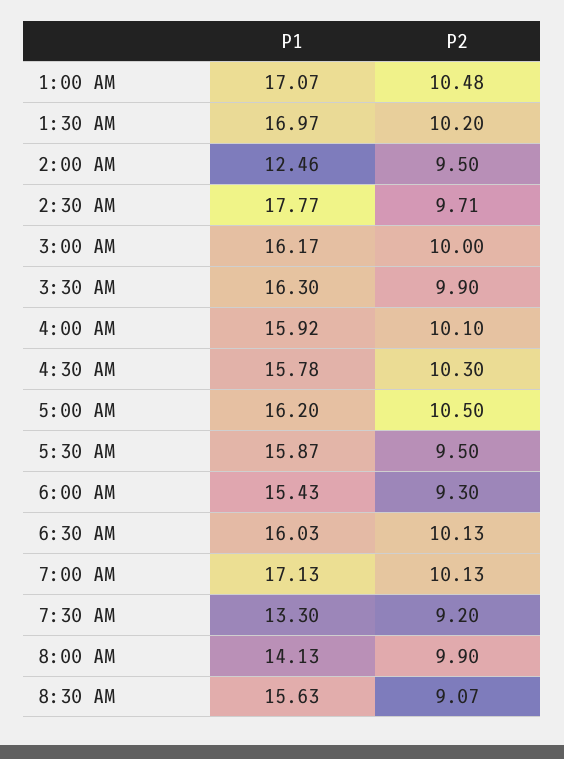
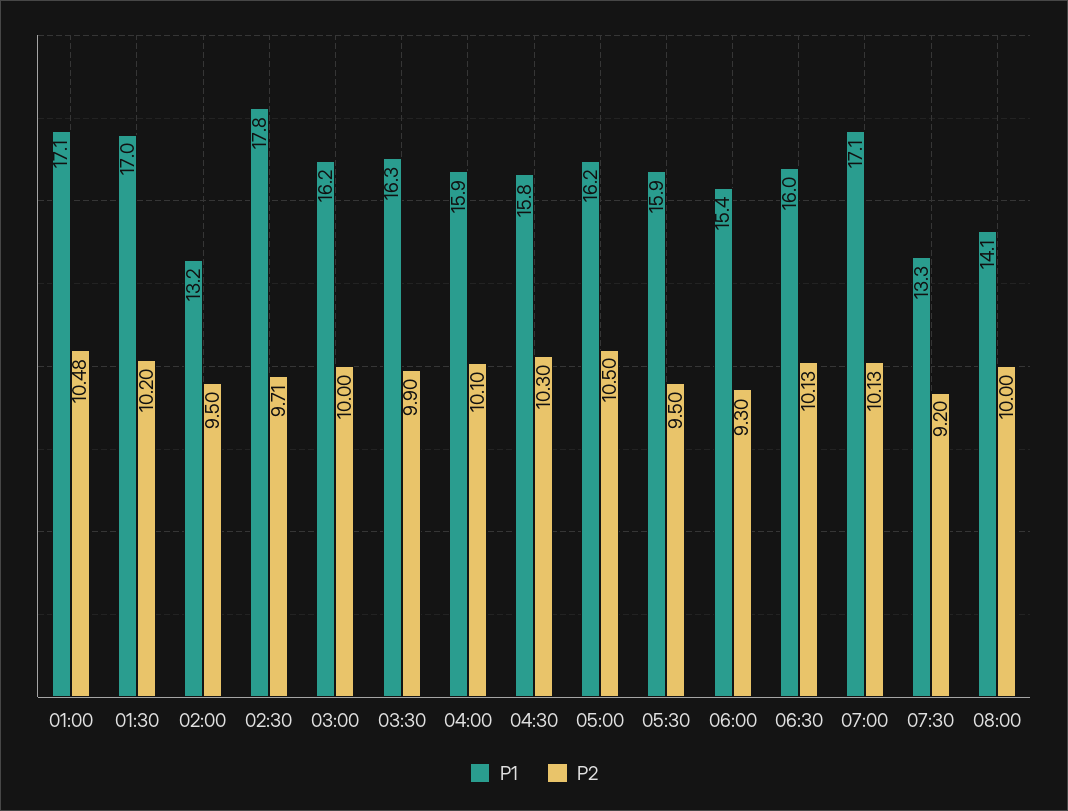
P1, 2:00 AM: 12.46 -> 13.2
P2, 8:00 AM: 9.9 -> 10
P1, 8:30 AM: 15.63 -> none
P2, 8:30 AM: 9.07 -> none

